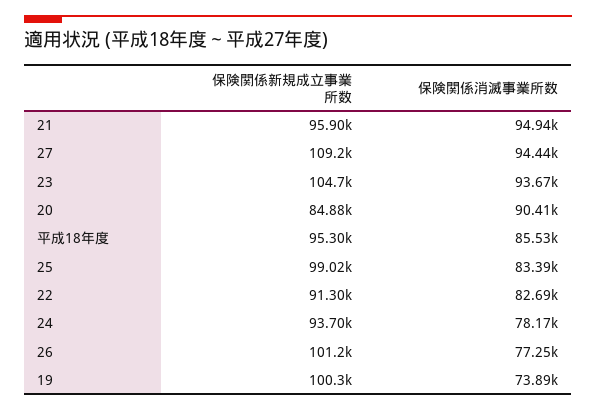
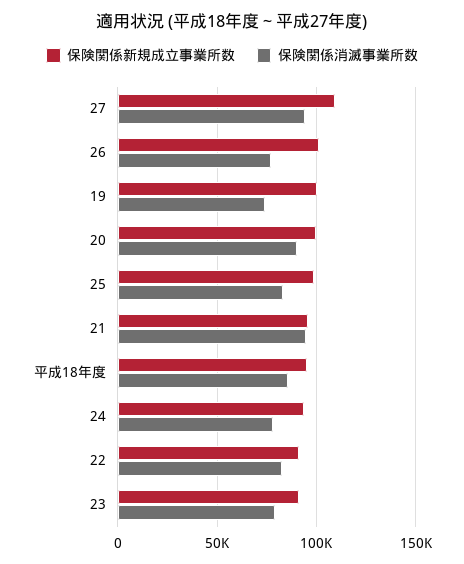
保険関係新規成立事業所数, 23: 104700 -> 90000
保険関係消滅事業所数, 23: 93670 -> 80000
保険関係新規成立事業所数, 20: 84880 -> 100000

